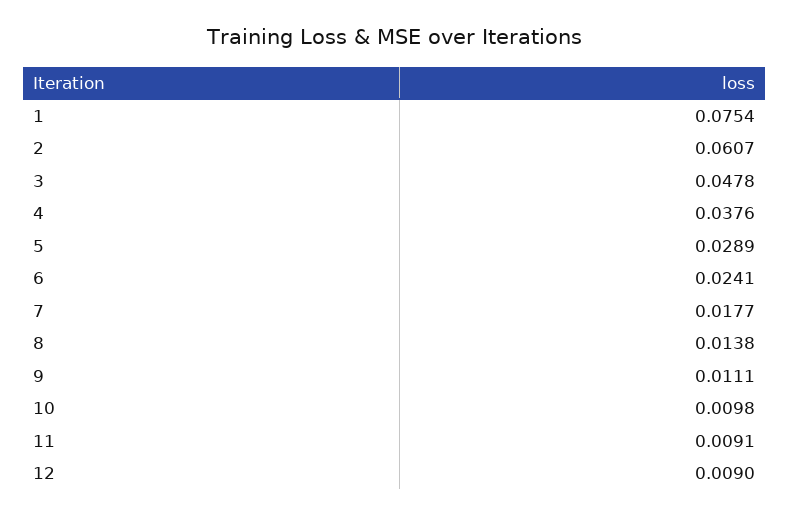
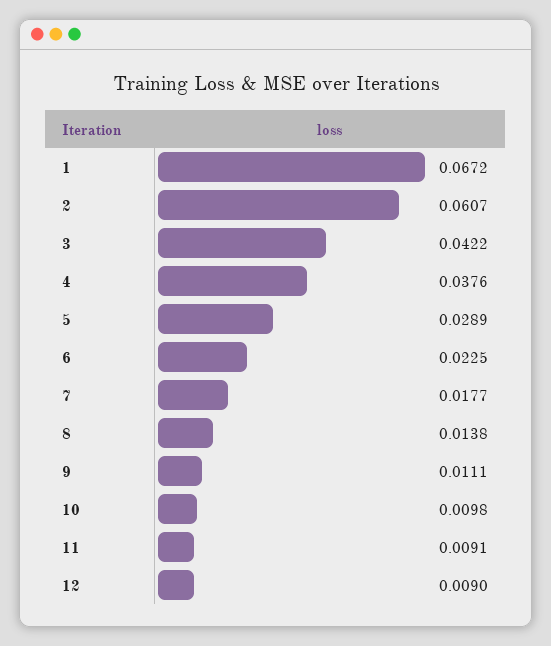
1: 0.0754 -> 0.0672
3: 0.0478 -> 0.0422
6: 0.0241 -> 0.0225

